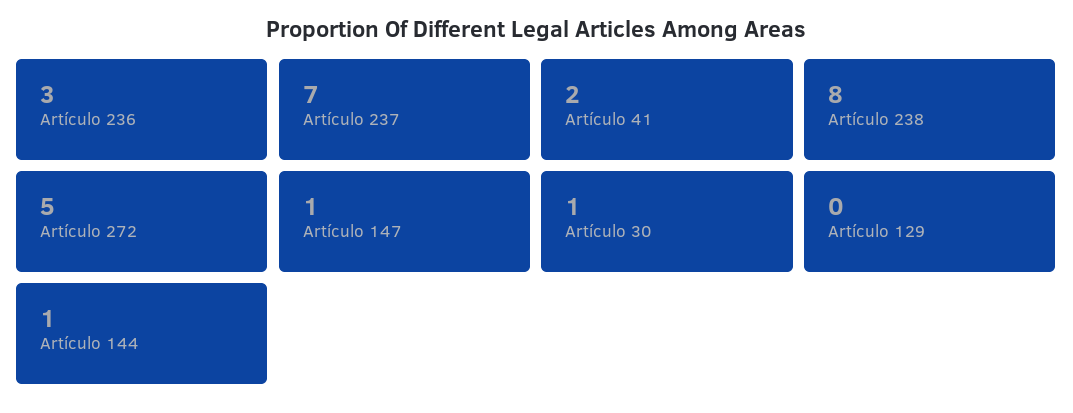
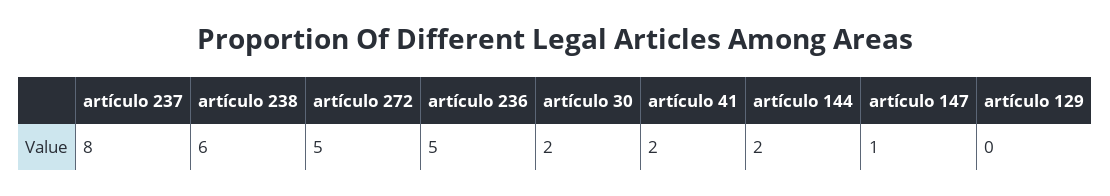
Artículo 236: 3 -> 5
Artículo 237: 7 -> 8
Artículo 238: 8 -> 6
Artículo 30: 1 -> 2
Artículo 144: 1 -> 2

